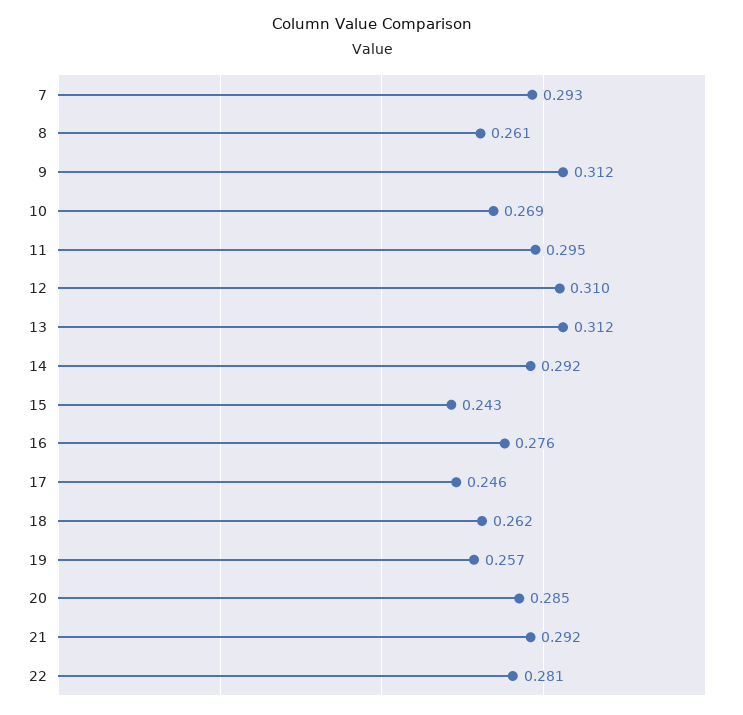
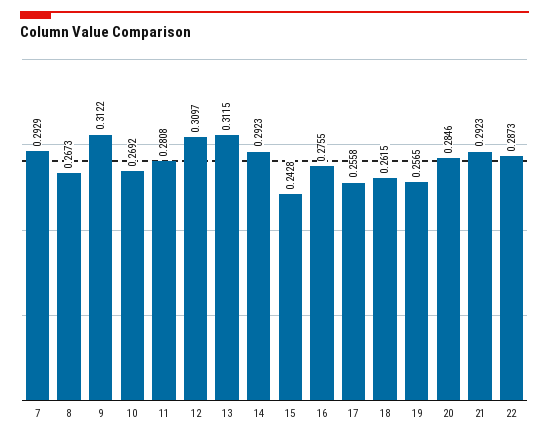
8: 0.261 -> 0.2673
11: 0.295 -> 0.2808
17: 0.246 -> 0.2558
22: 0.281 -> 0.2873

